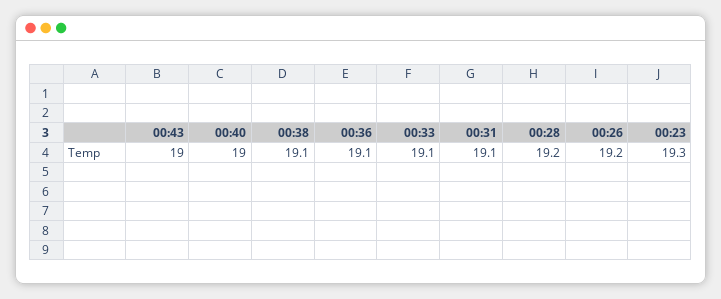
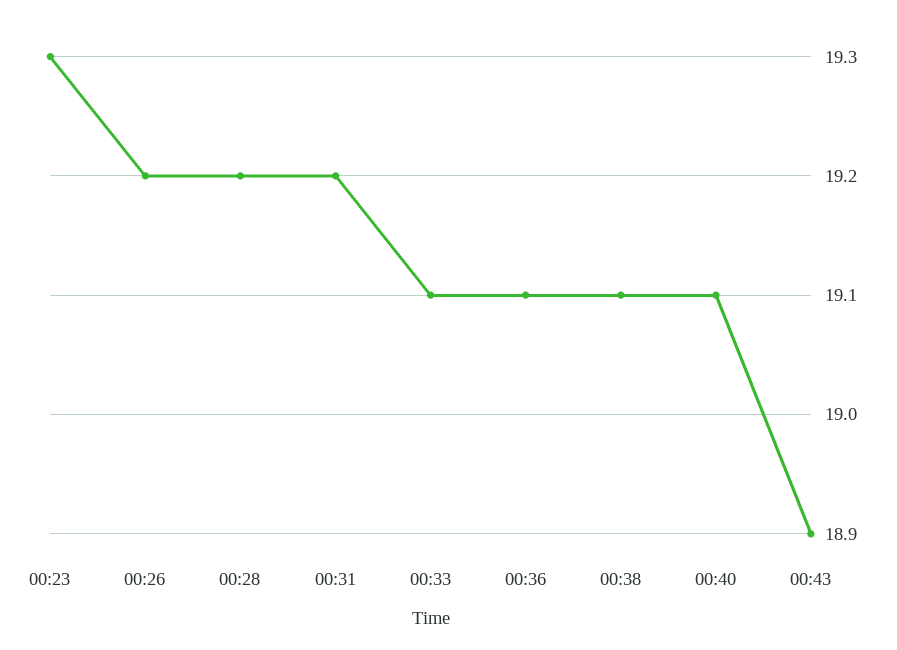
00:43: 19 -> 18.9
00:40: 19 -> 19.1
00:31: 19.1 -> 19.2

